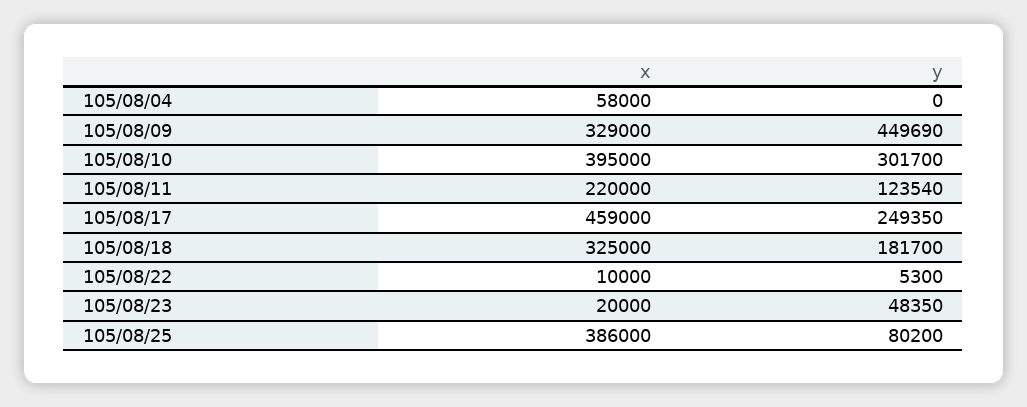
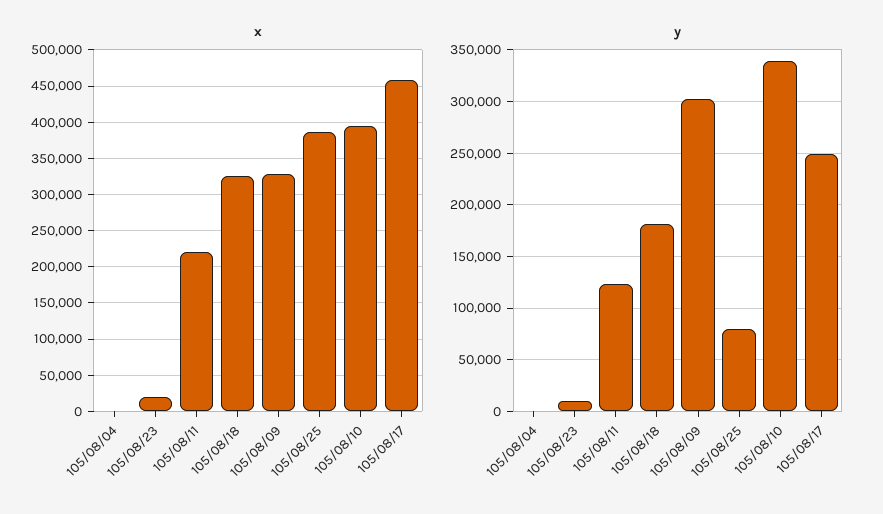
x, 105/08/04: 58000 -> 0
y, 105/08/09: 449690 -> 300000
y, 105/08/10: 301700 -> 340000
x, 105/08/22: 10000 -> none
y, 105/08/22: 5300 -> none
y, 105/08/23: 48350 -> 10000

